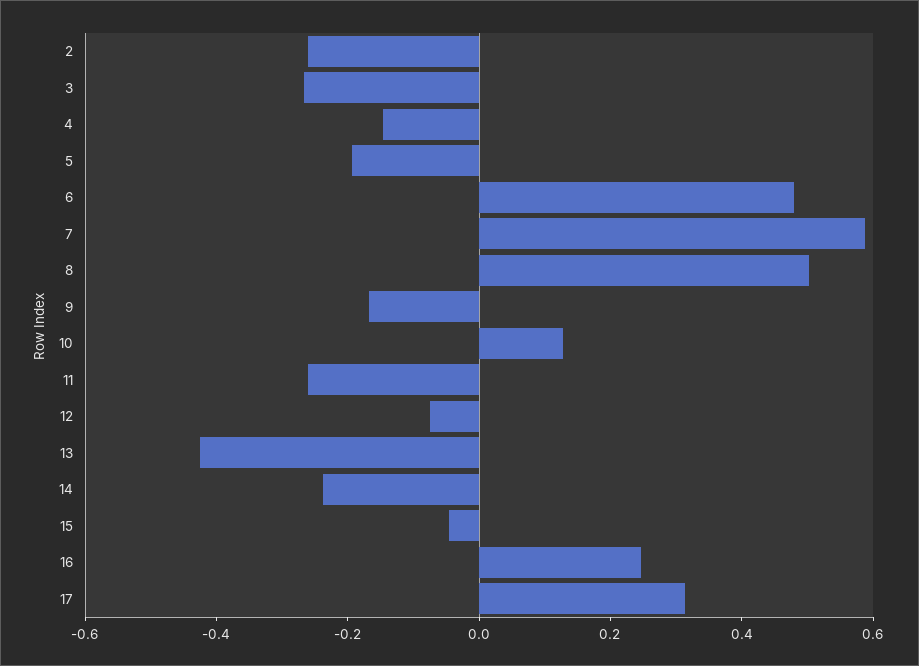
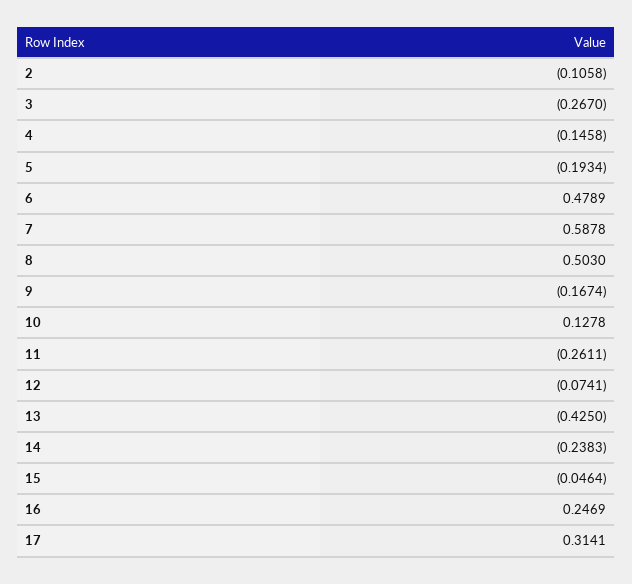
2: -0.25 -> -0.1058

